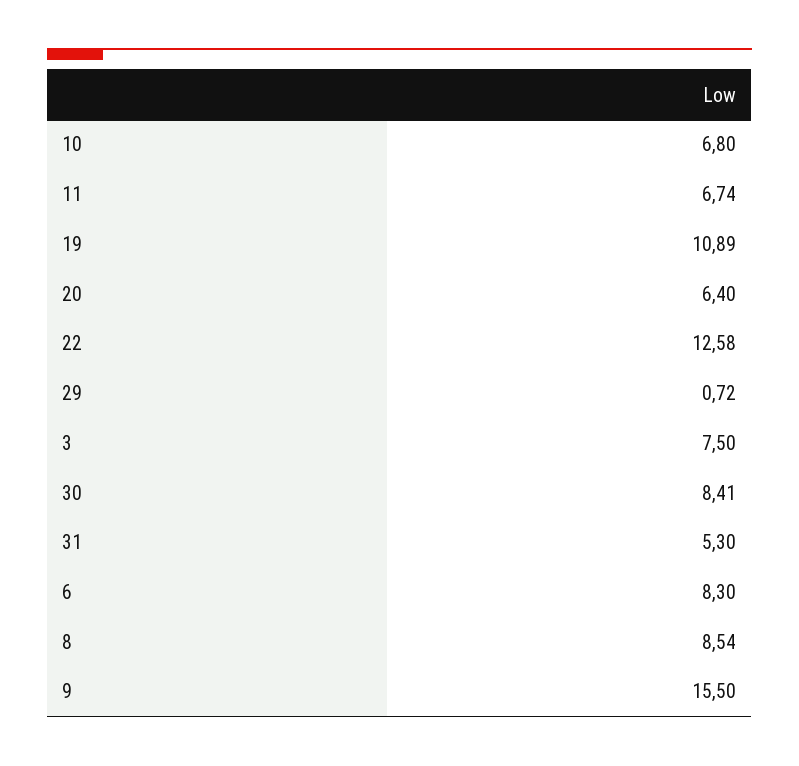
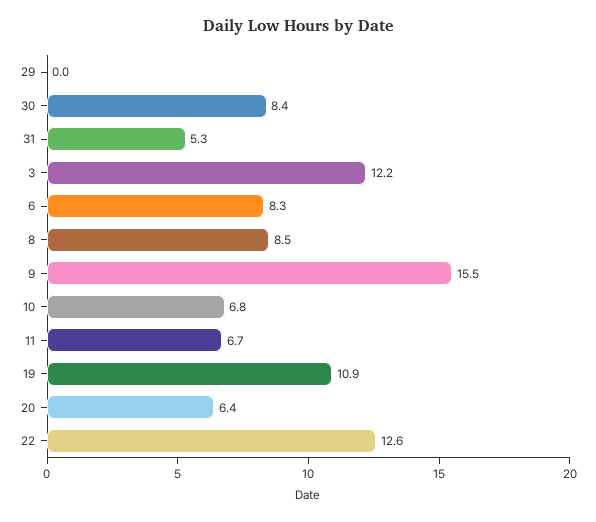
29: 0.72 -> 0
3: 7.5 -> 12.2

